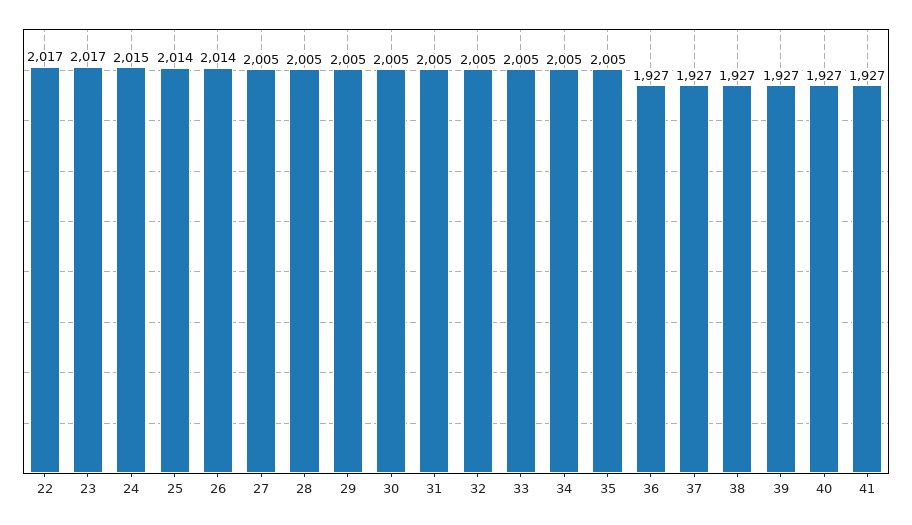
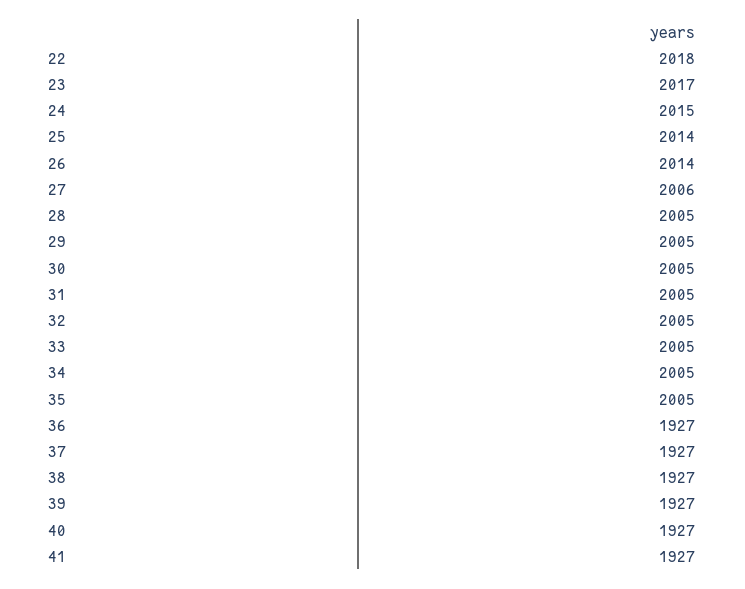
22: 2017 -> 2018
27: 2005 -> 2006

